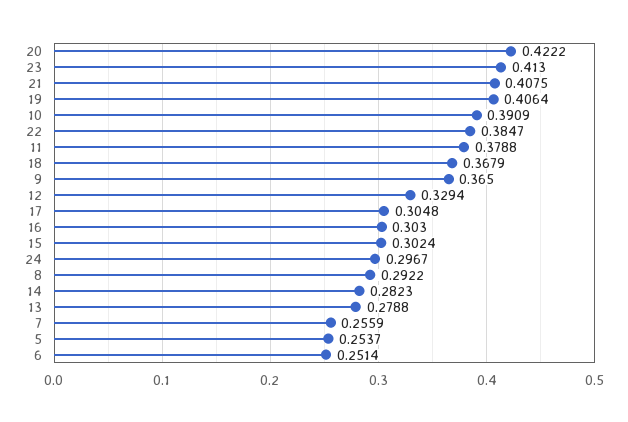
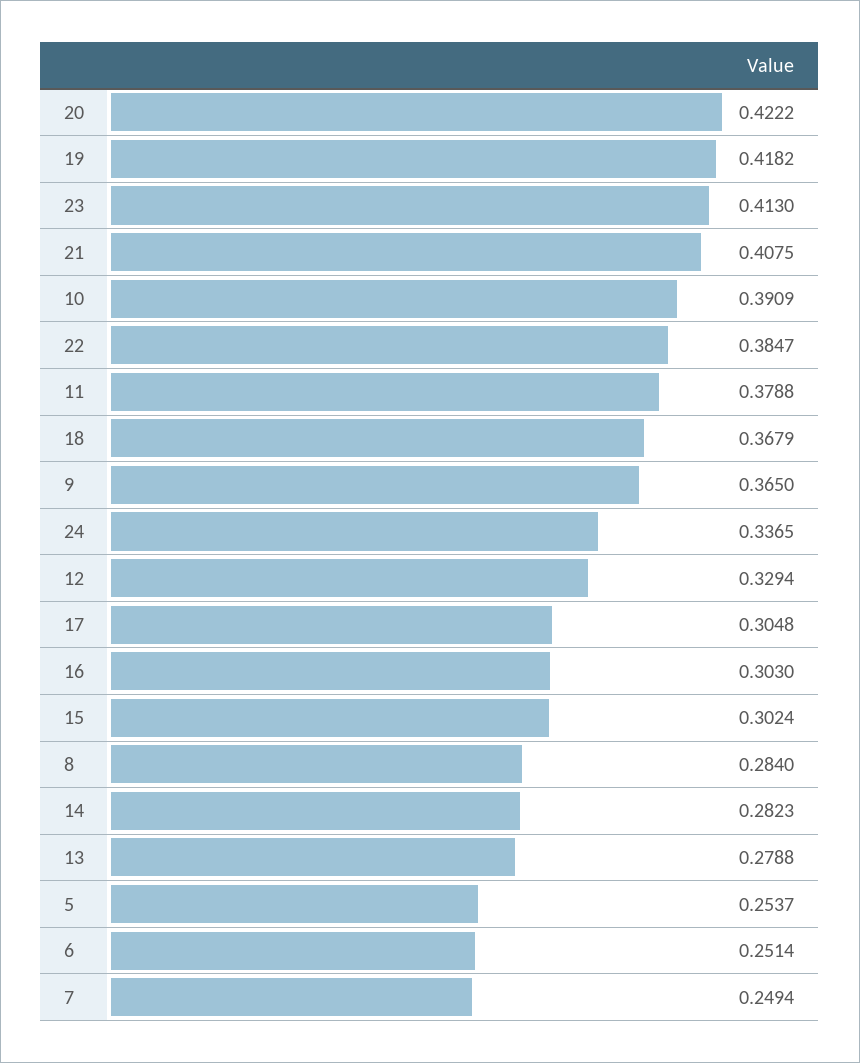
19: 0.4064 -> 0.4182
24: 0.2967 -> 0.3365
8: 0.2922 -> 0.284
7: 0.2559 -> 0.2494

